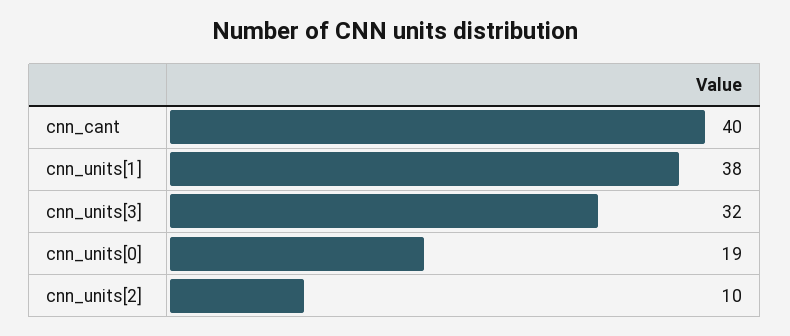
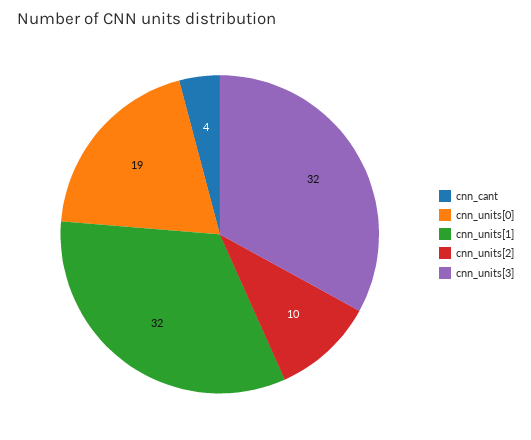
cnn_cant: 40 -> 4
cnn_units[1]: 38 -> 32

